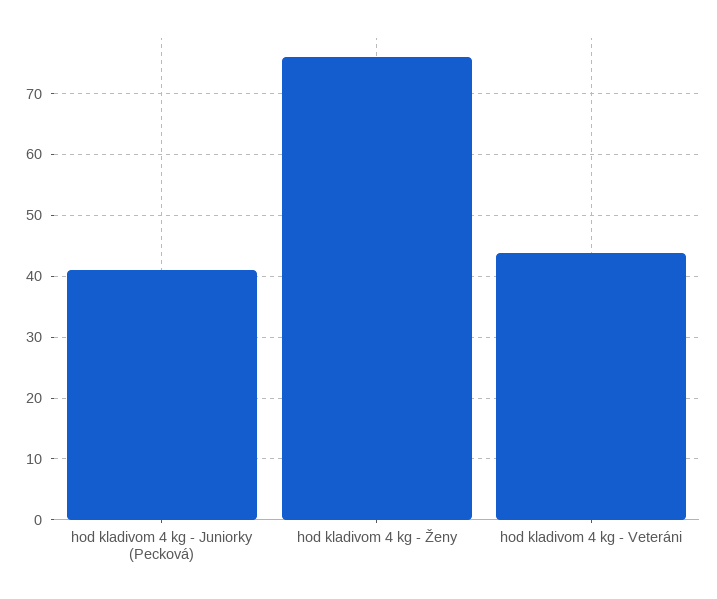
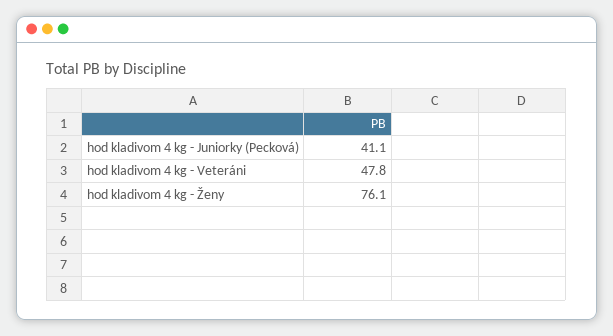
hod kladivom 4 kg - Veteráni: 44 -> 47.8

